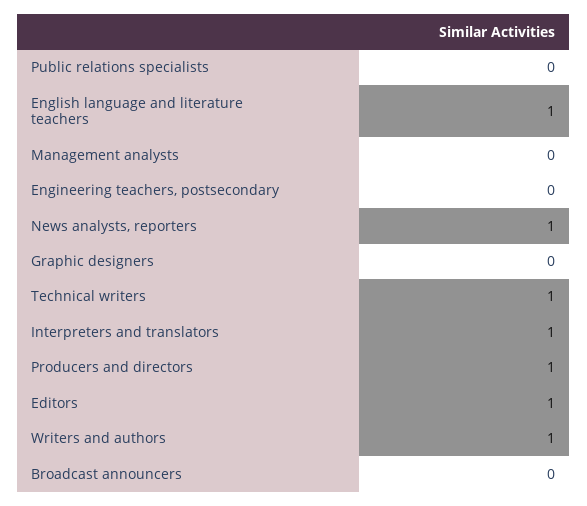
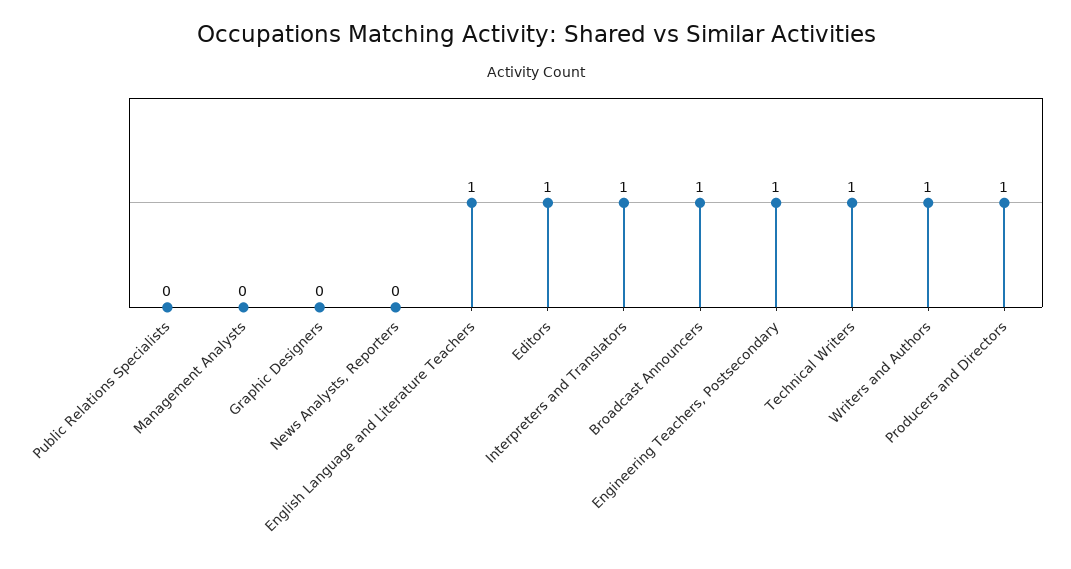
Engineering teachers, postsecondary: 0 -> 1
News analysts, reporters: 1 -> 0
Broadcast announcers: 0 -> 1

